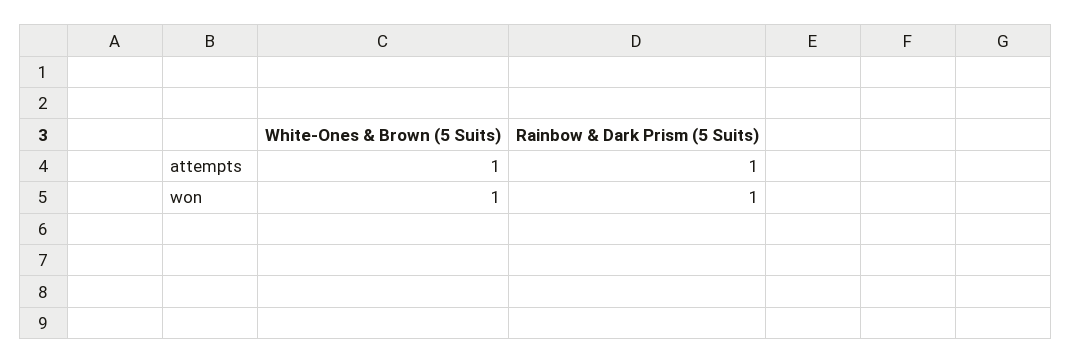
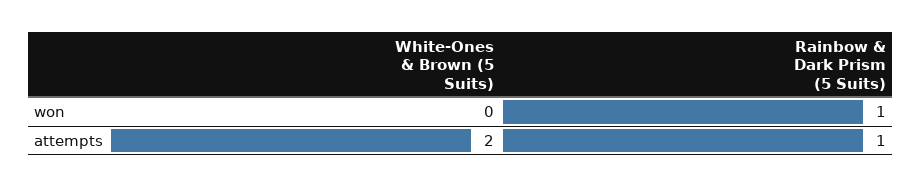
White-Ones & Brown (5 Suits), attempts: 1 -> 2
White-Ones & Brown (5 Suits), won: 1 -> 0

